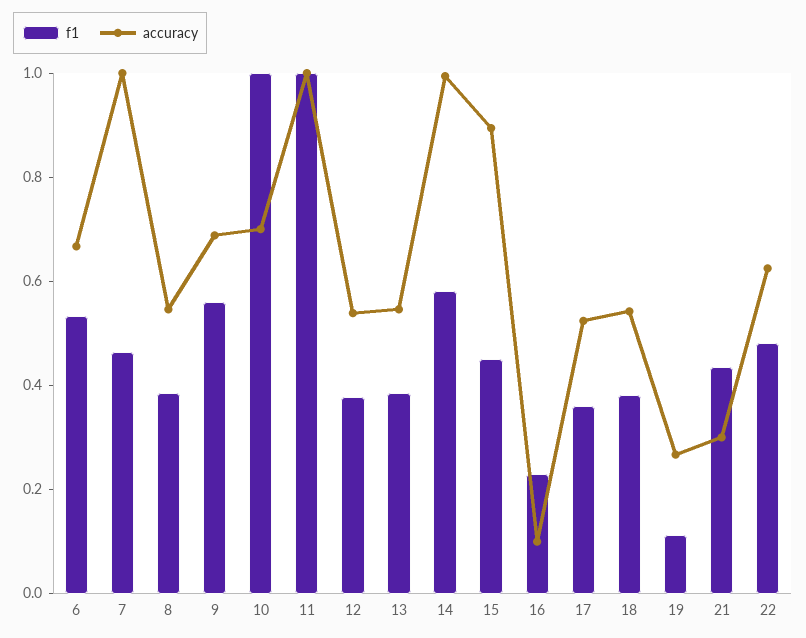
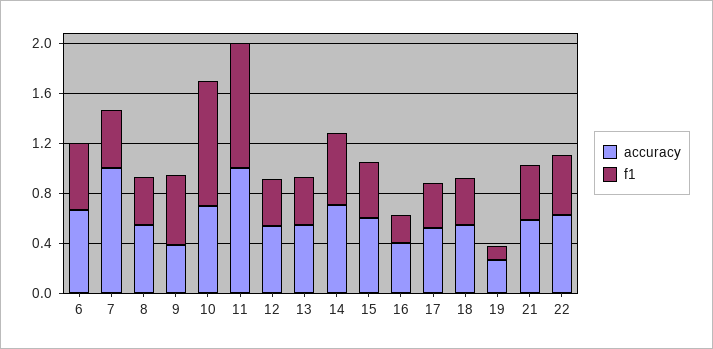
accuracy, 9: 0.7 -> 0.4
accuracy, 14: 1 -> 0.7
accuracy, 15: 0.9 -> 0.6
accuracy, 16: 0.1 -> 0.4
accuracy, 21: 0.3 -> 0.6

